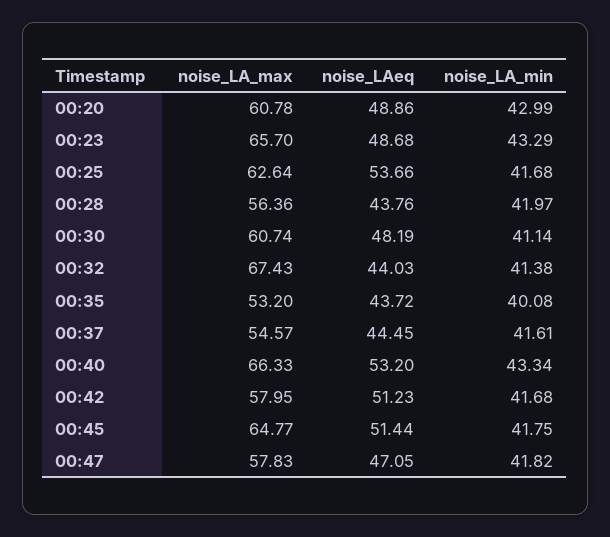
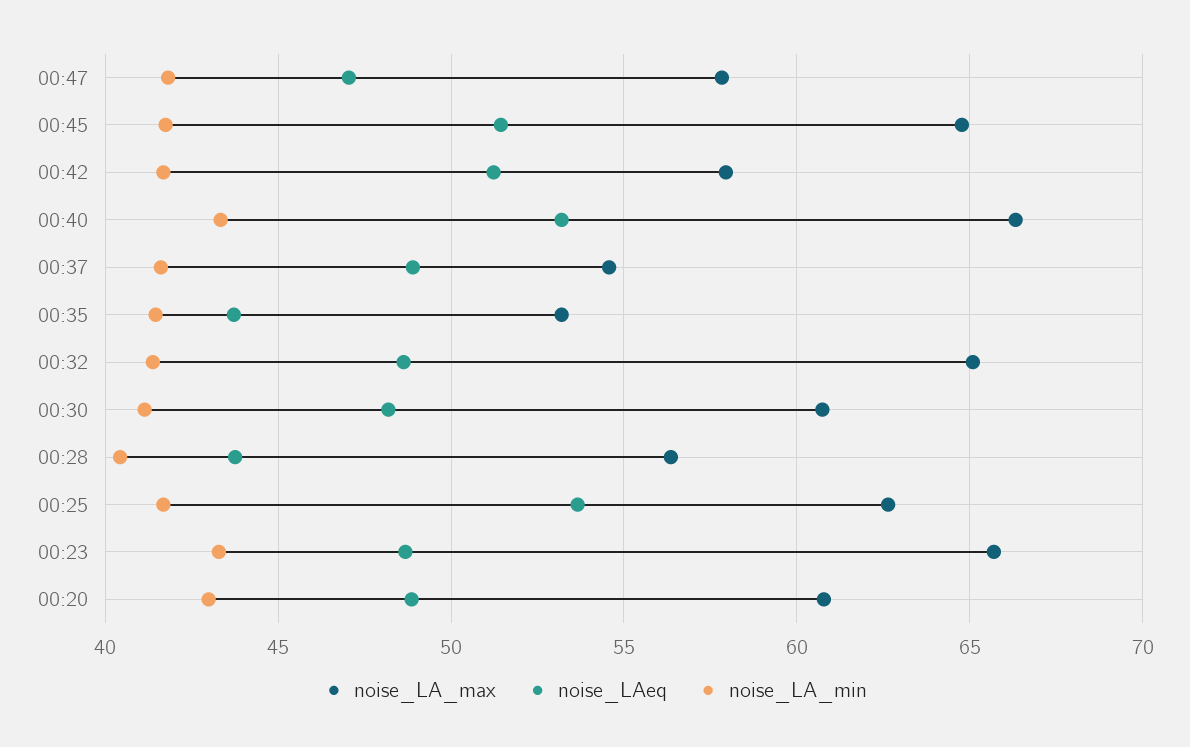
noise_LA_min, 00:28: 41.97 -> 40.5
noise_LA_max, 00:32: 67.43 -> 65
noise_LAeq, 00:32: 44.03 -> 48.5
noise_LA_min, 00:35: 40.08 -> 41.5
noise_LAeq, 00:37: 44.45 -> 49

